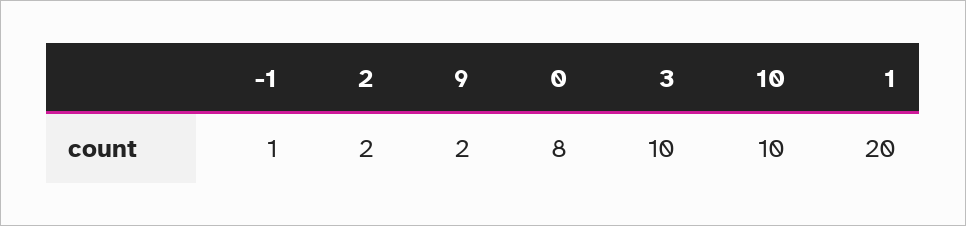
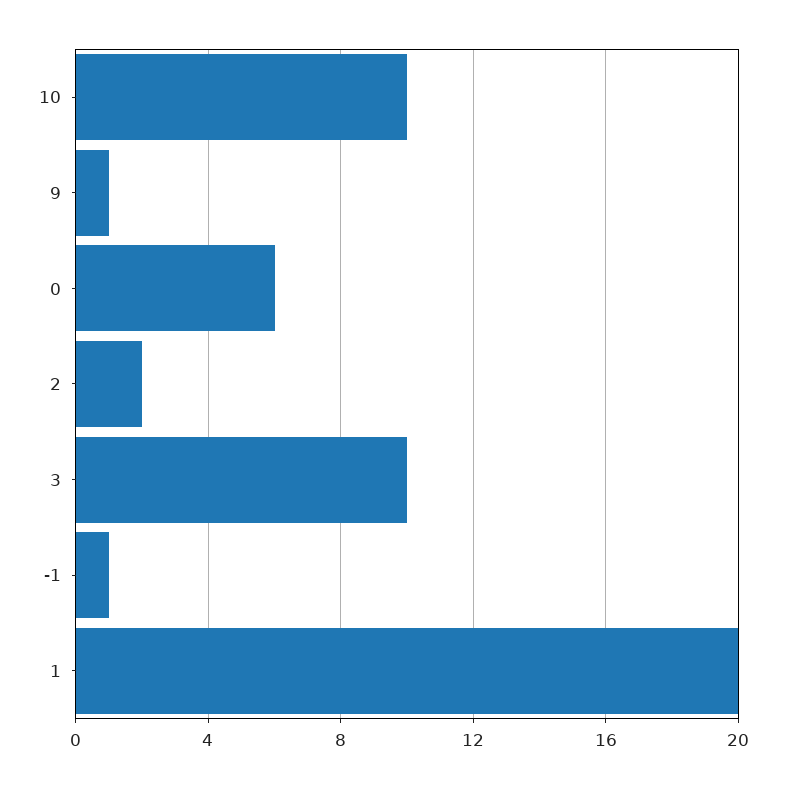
9: 2 -> 1
0: 8 -> 6

